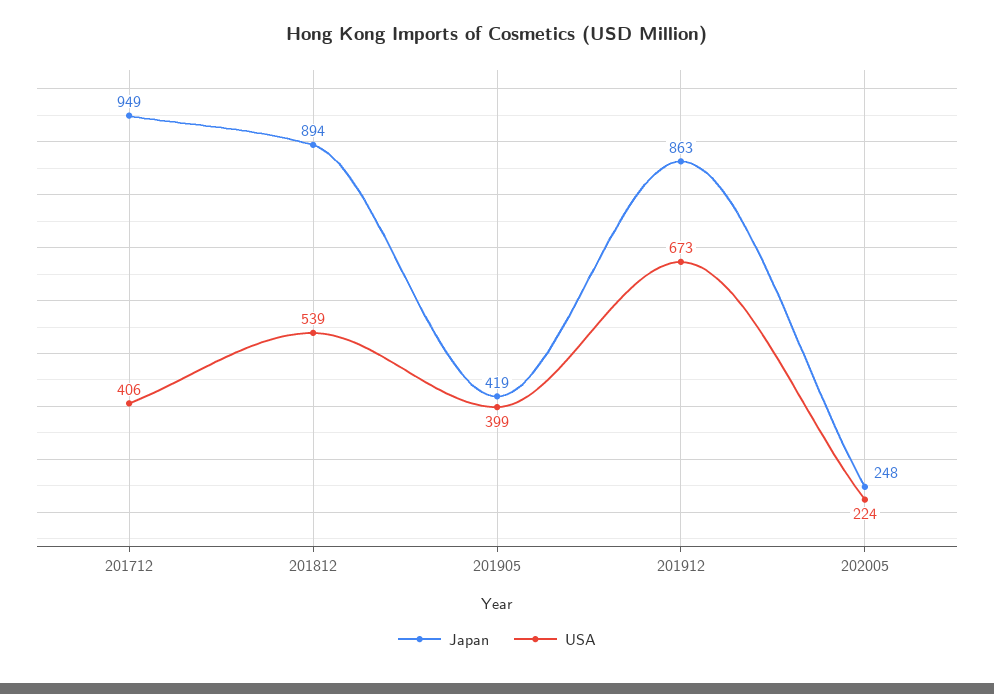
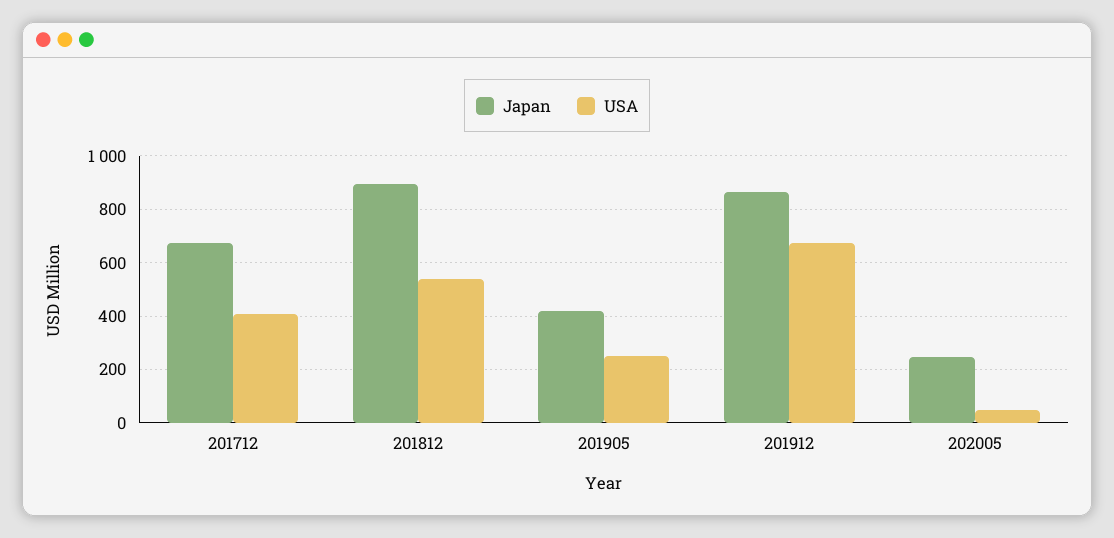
Japan, 201712: 949 -> 675
USA, 201905: 399 -> 250
USA, 202005: 224 -> 50

